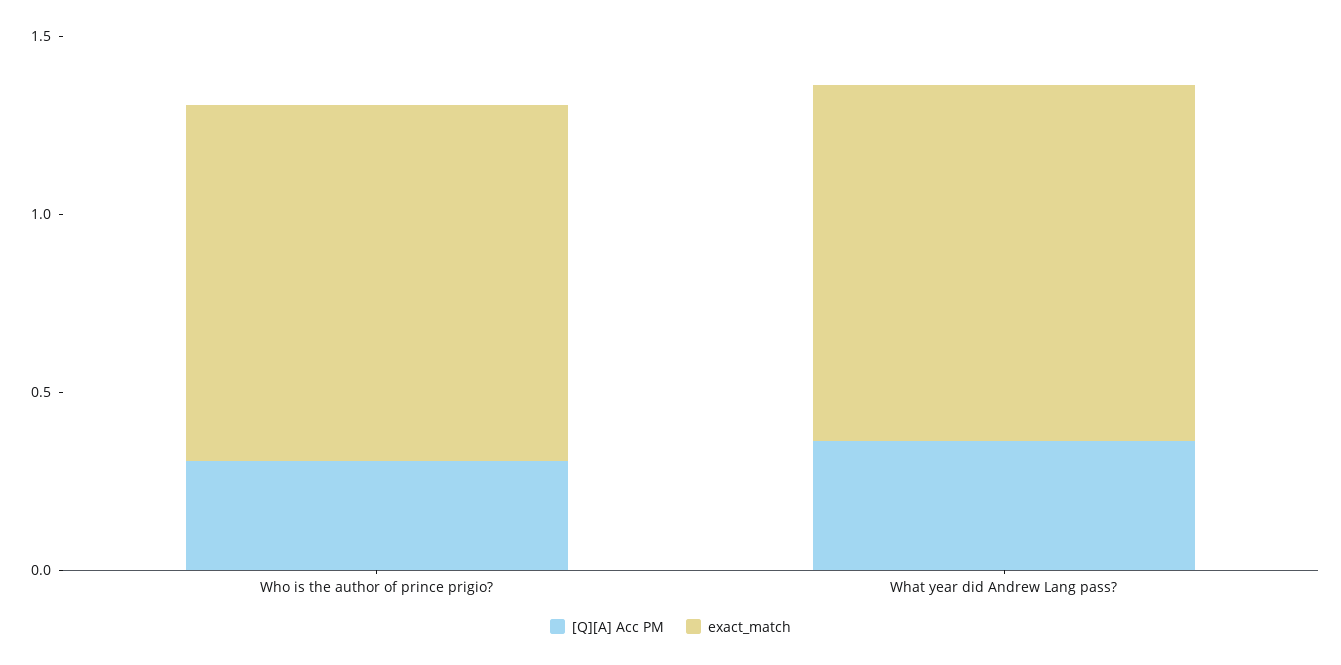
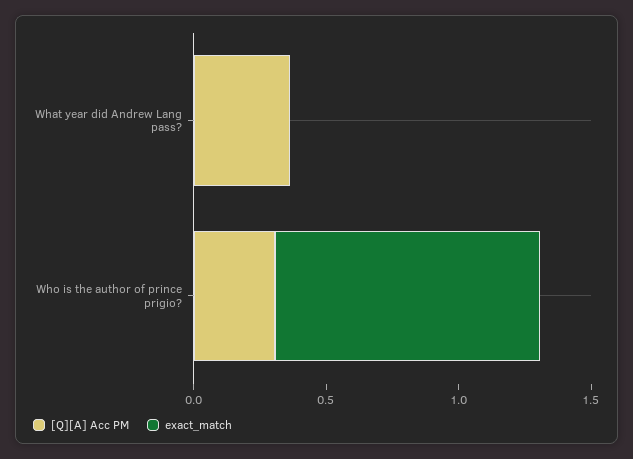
exact_match, What year did Andrew Lang pass?: 1 -> 0

